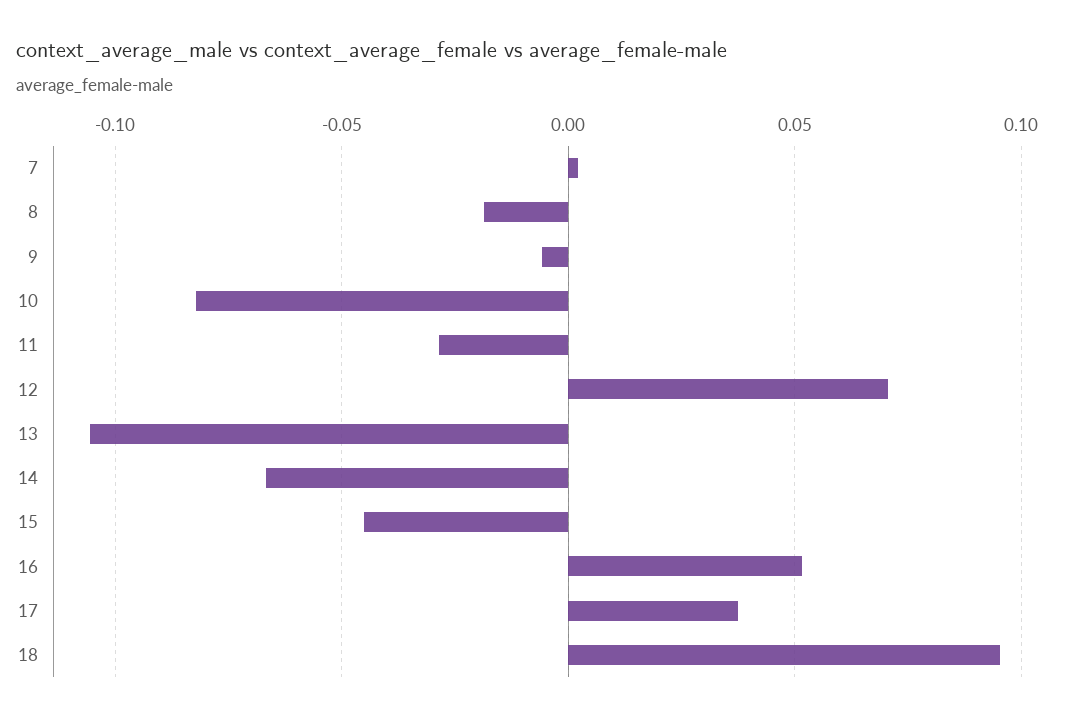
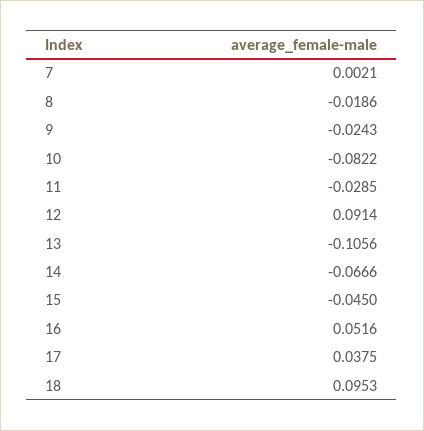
9: -0.005 -> -0.0243
12: 0.07 -> 0.0914

